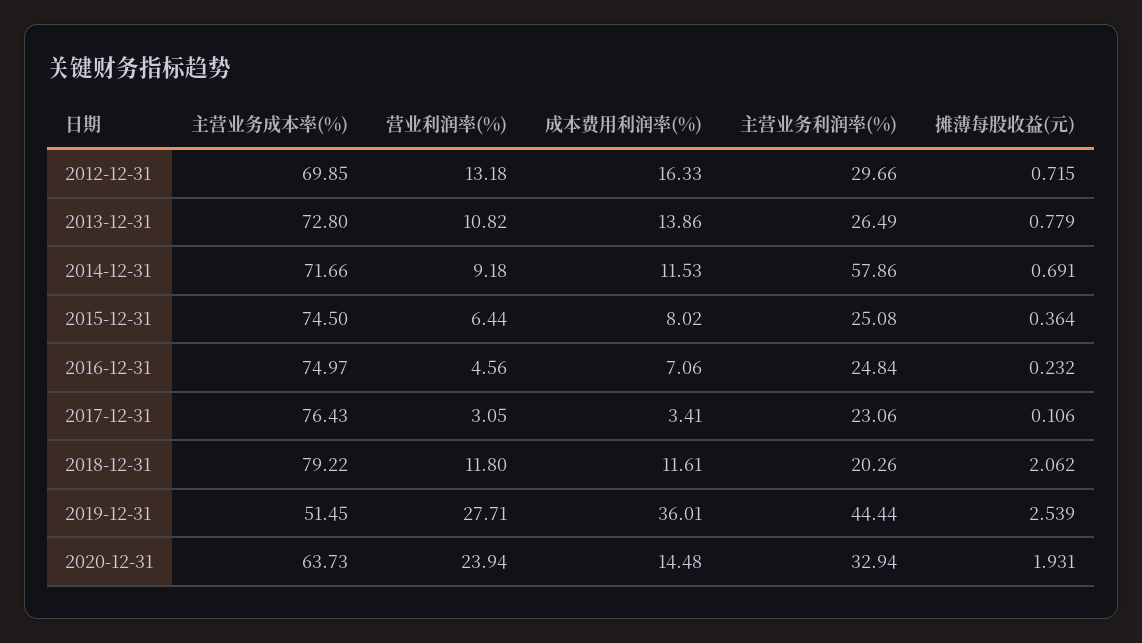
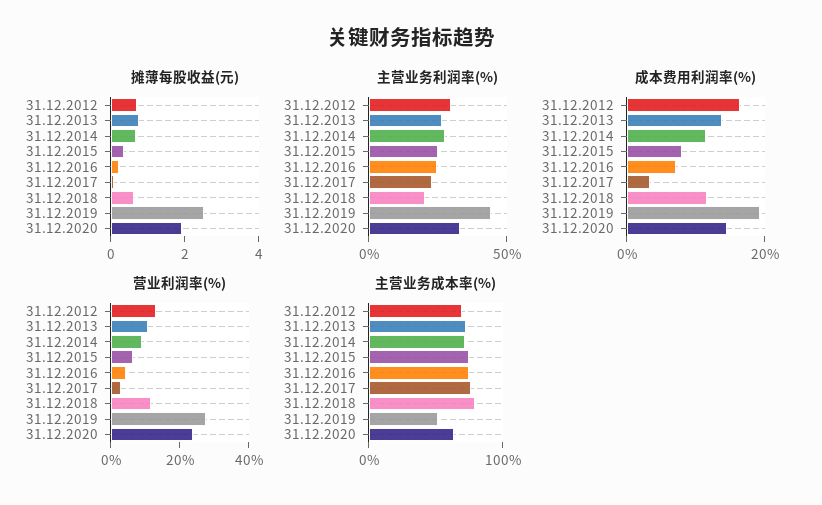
主营业务利润率(%), 2014-12-31: 57.86 -> 30
摊薄每股收益(元), 2018-12-31: 2.062 -> 0.5
成本费用利润率(%), 2019-12-31: 36.01 -> 20

